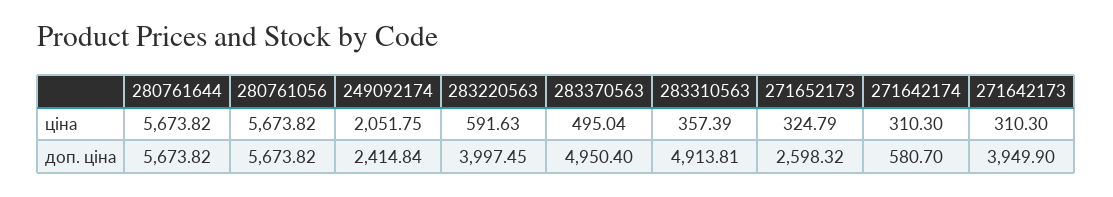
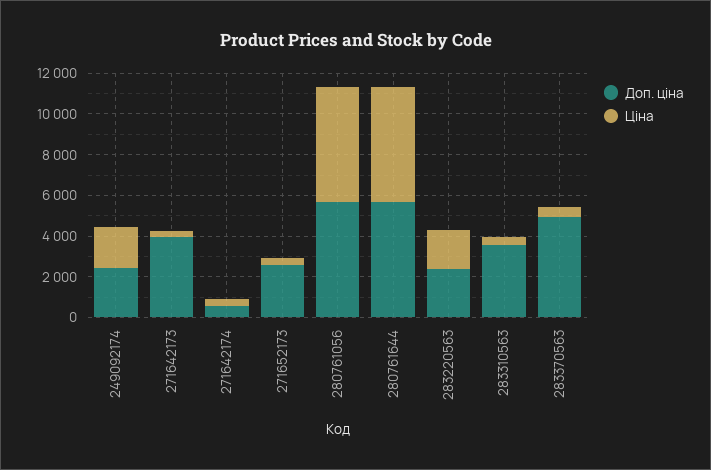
ціна, 283220563: 591.63 -> 2000
доп. ціна, 283220563: 3997.45 -> 2500
доп. ціна, 283310563: 4913.81 -> 3500

